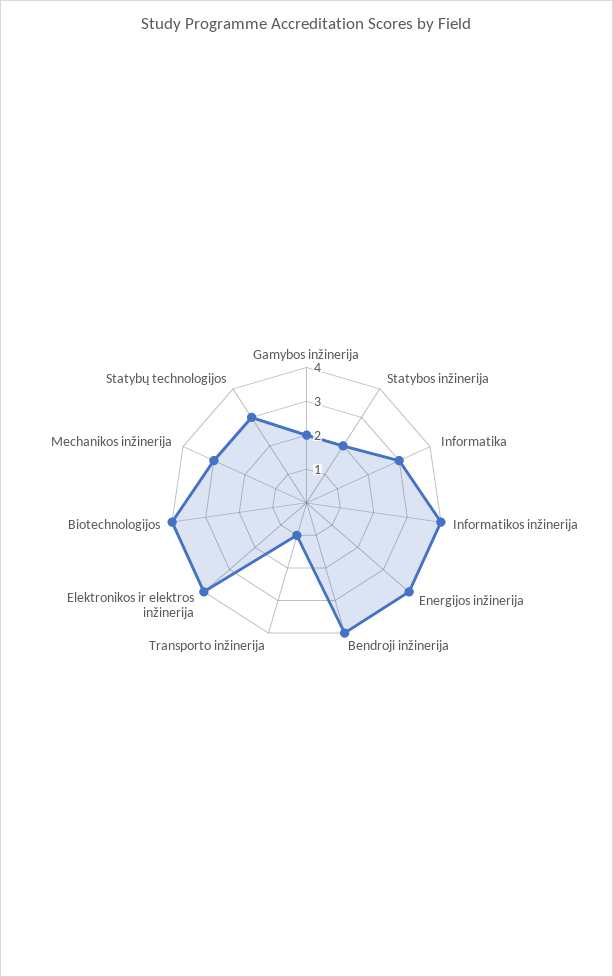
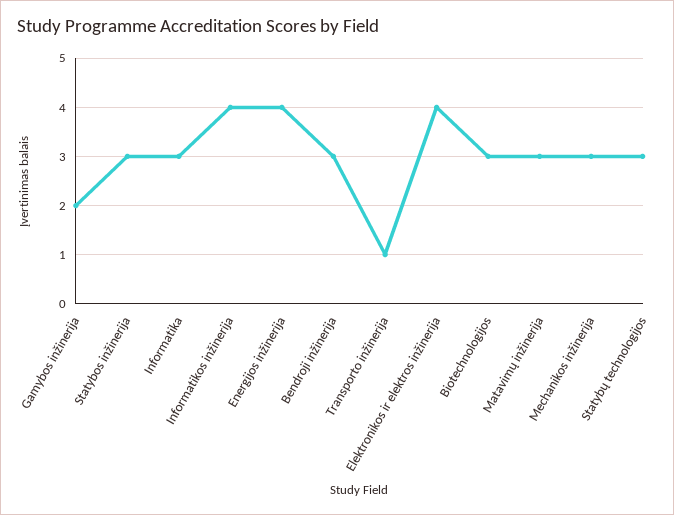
Statybos inžinerija: 2 -> 3
Bendroji inžinerija: 4 -> 3
Biotechnologijos: 4 -> 3
Matavimų inžinerija: none -> 3

